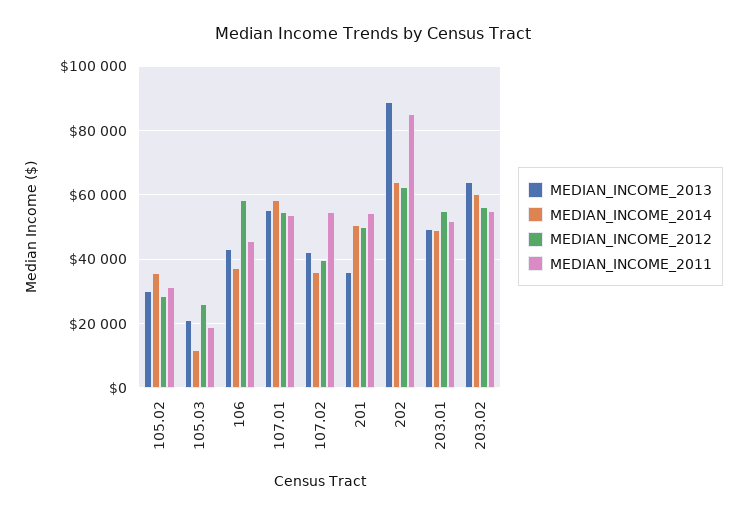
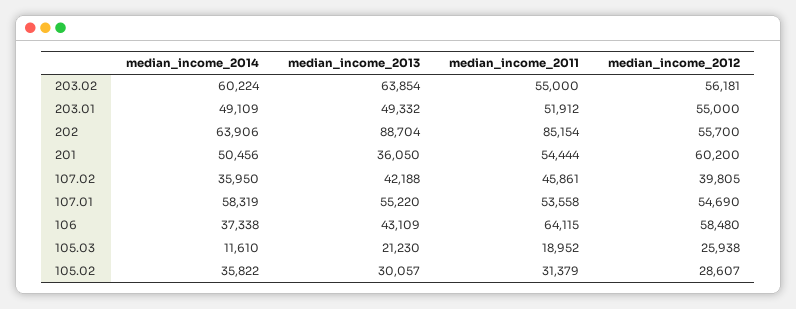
MEDIAN_INCOME_2011, 106: 46000 -> 64115
MEDIAN_INCOME_2011, 107.02: 54000 -> 45861
MEDIAN_INCOME_2012, 201: 50000 -> 60200
MEDIAN_INCOME_2012, 202: 62000 -> 55700

